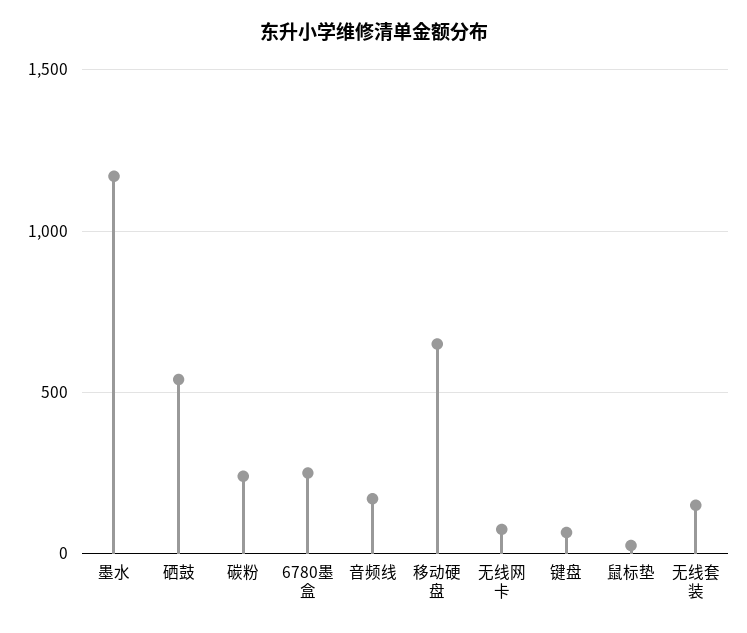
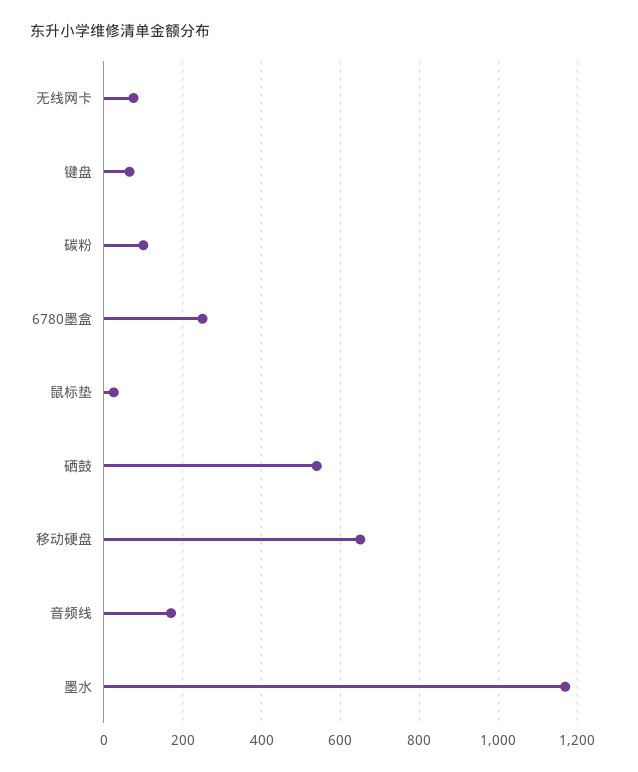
碳粉: 250 -> 100
无线套装: 150 -> none

